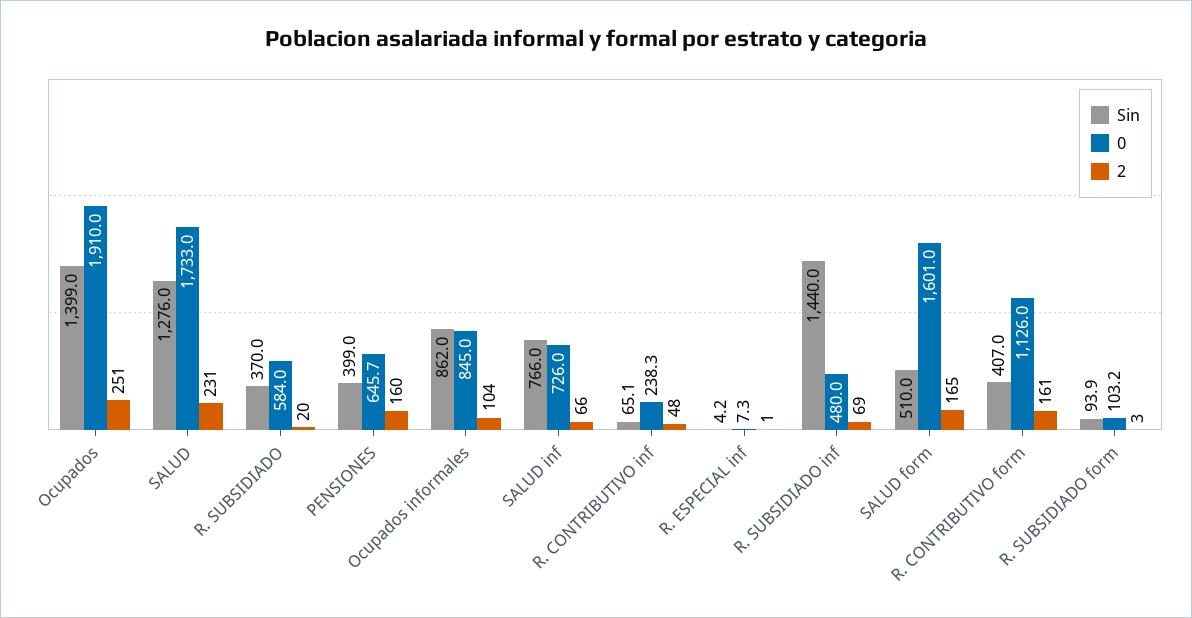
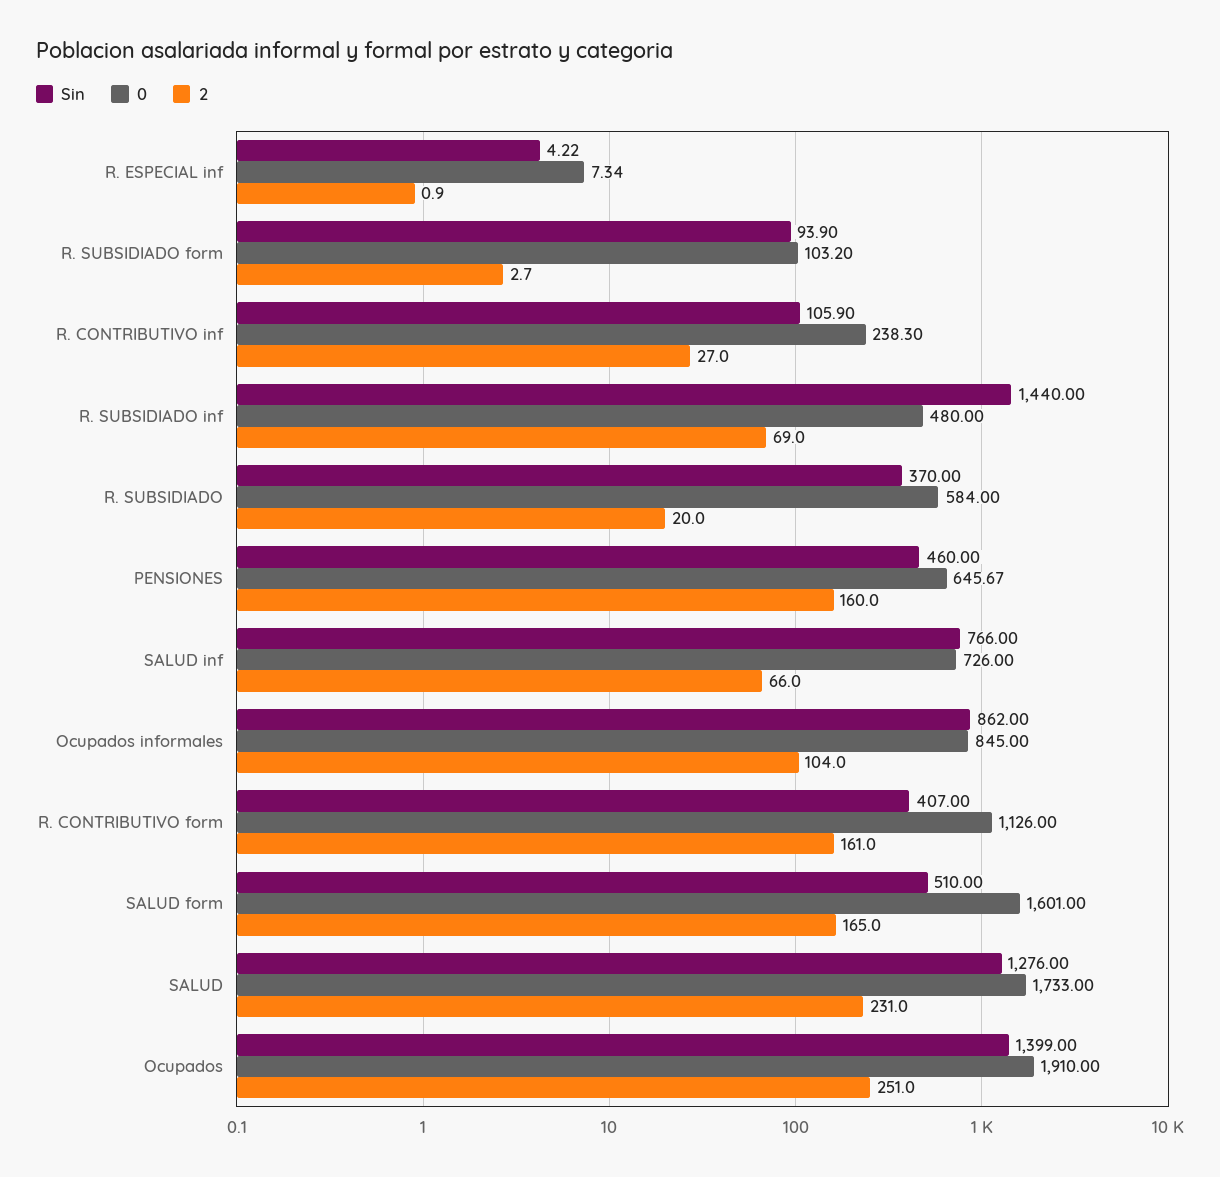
Sin, PENSIONES: 399 -> 460
Sin, R. CONTRIBUTIVO inf: 65.1 -> 105.9
2, R. CONTRIBUTIVO inf: 48 -> 27

